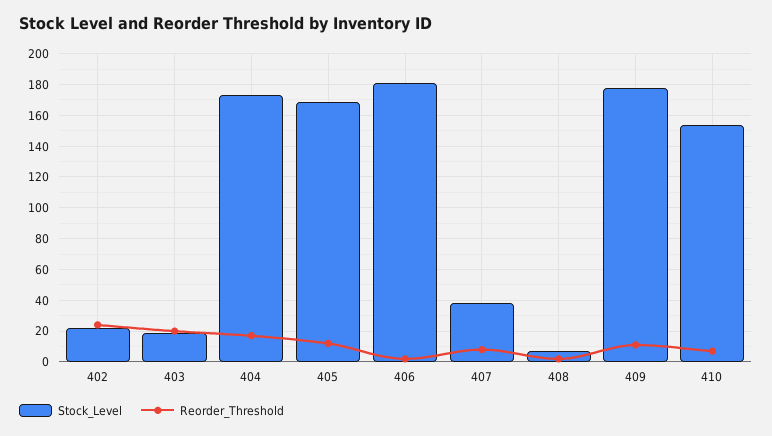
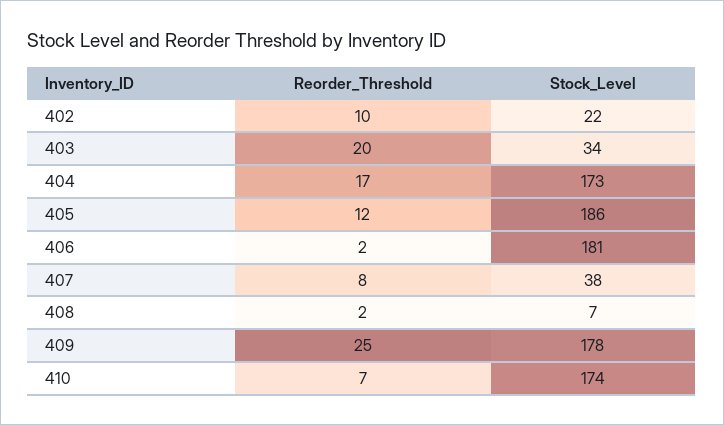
Reorder_Threshold, 402: 25 -> 10
Stock_Level, 403: 20 -> 34
Stock_Level, 405: 170 -> 186
Reorder_Threshold, 409: 10 -> 25
Stock_Level, 410: 155 -> 174

